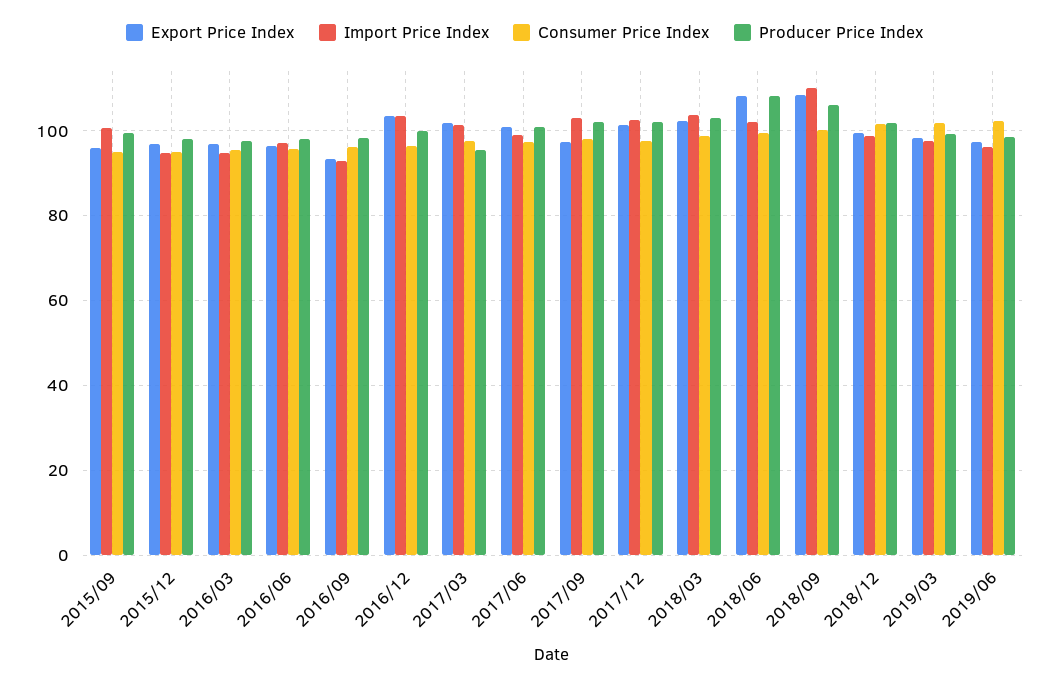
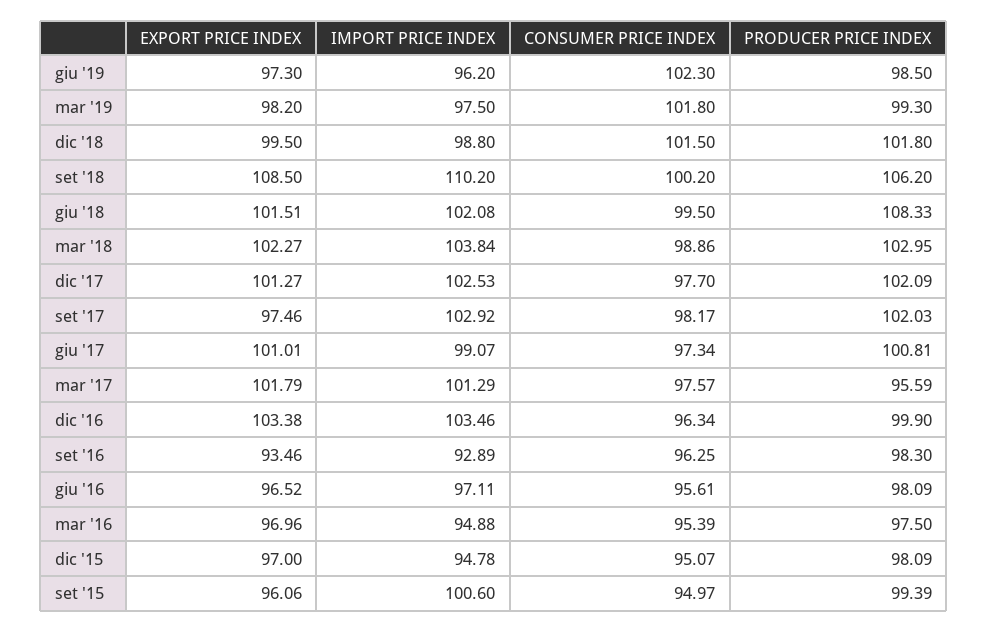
Export Price Index, 2018/06: 108 -> 101.51

